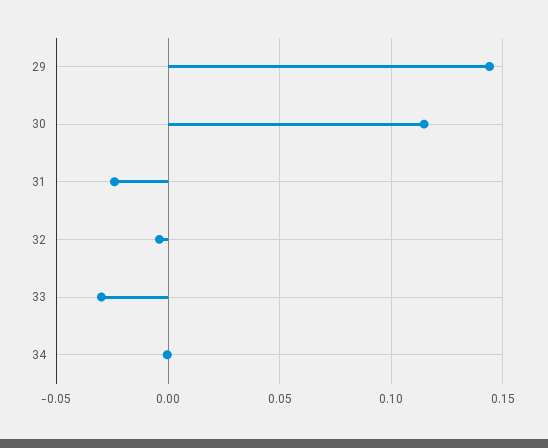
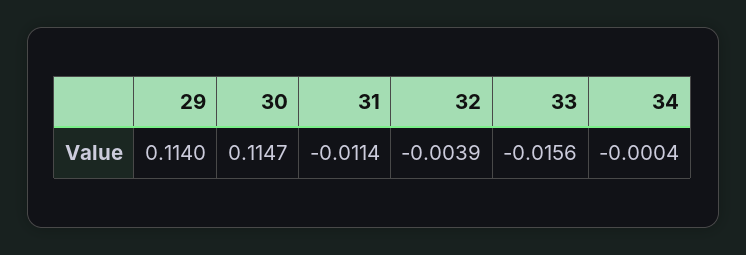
29: 0.145 -> 0.114
31: -0.025 -> -0.0114
33: -0.03 -> -0.0156

